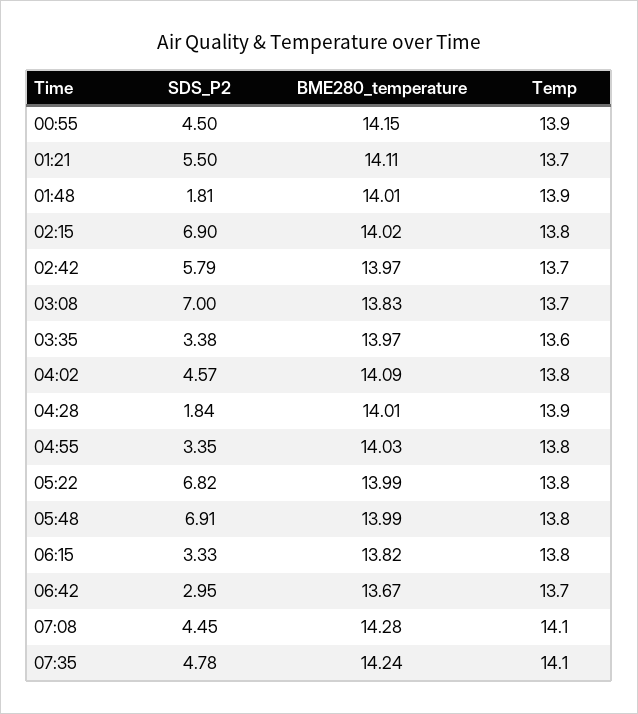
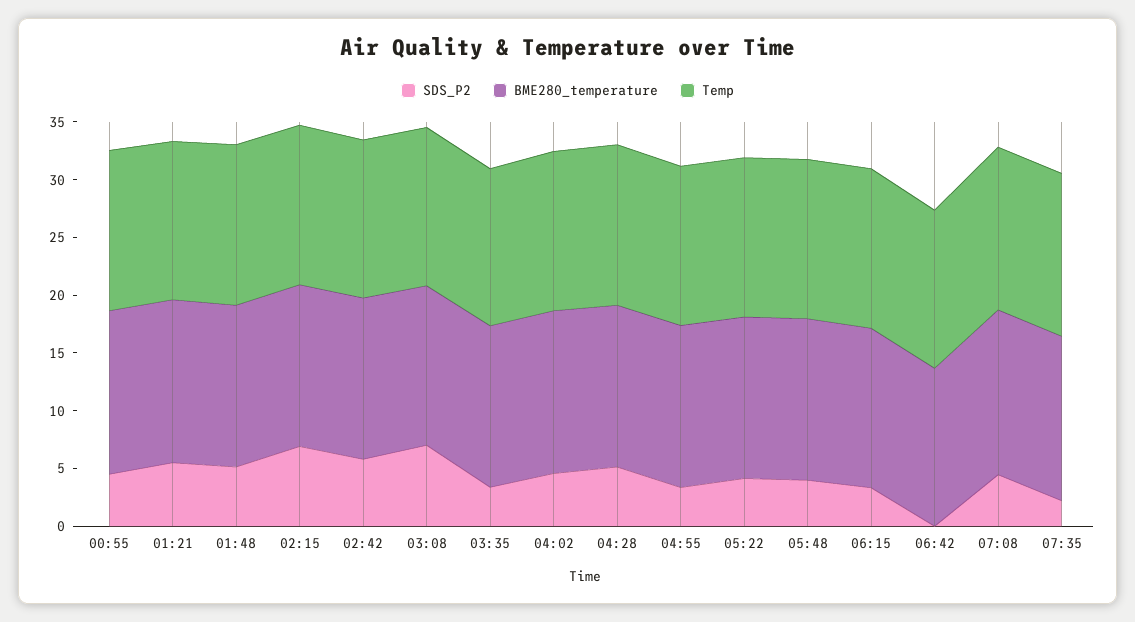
SDS_P2, 01:48: 1.81 -> 5
SDS_P2, 04:28: 1.84 -> 5
SDS_P2, 05:22: 6.82 -> 4
SDS_P2, 05:48: 6.91 -> 4
SDS_P2, 06:42: 2.95 -> 0
SDS_P2, 07:35: 4.78 -> 2

